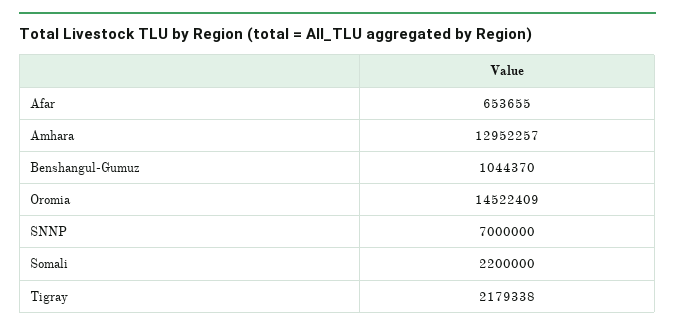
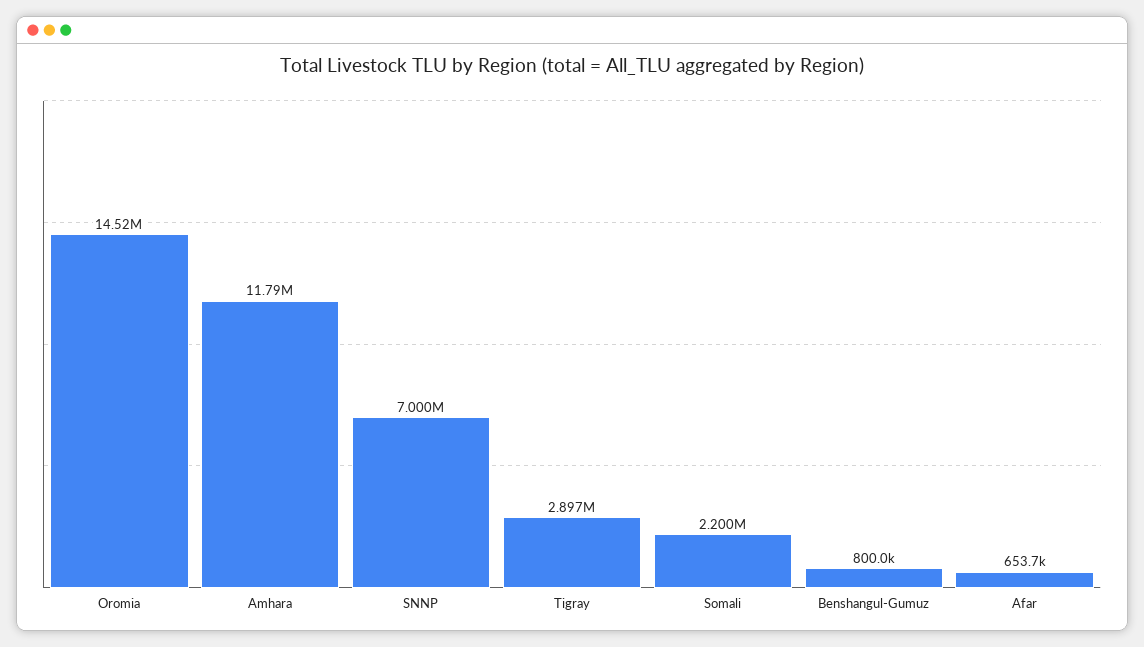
Amhara: 12952257 -> 11790000
Benshangul-Gumuz: 1044370 -> 800000
Tigray: 2179338 -> 2897000

